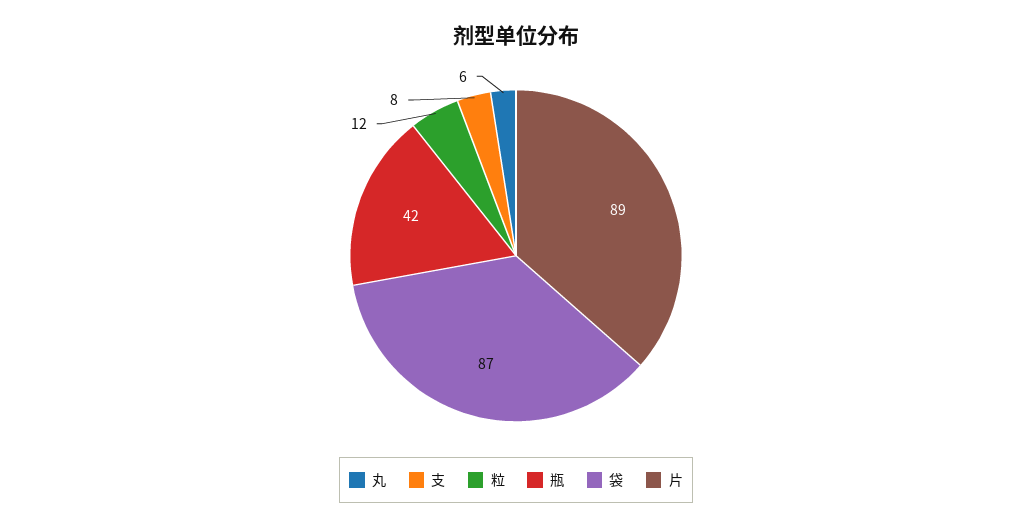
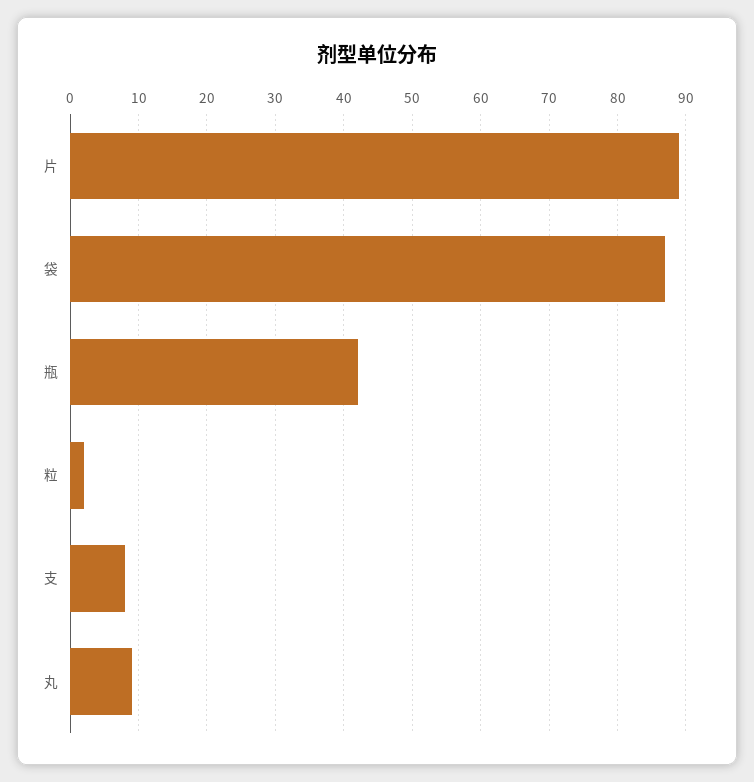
丸: 6 -> 9
粒: 12 -> 2

